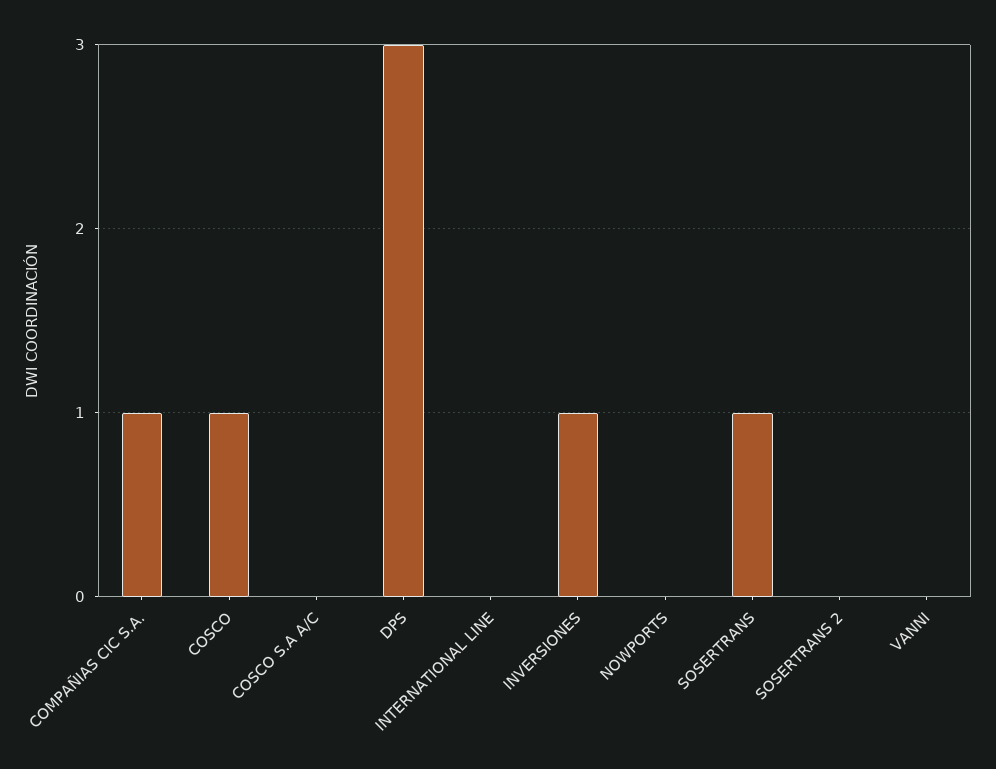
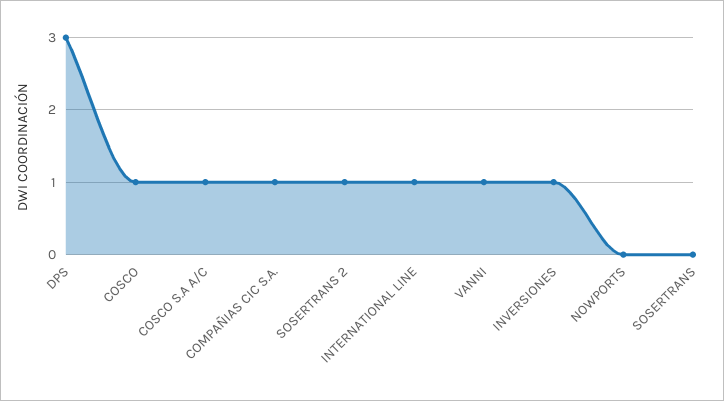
COSCO S.A A/C: 0 -> 1
INTERNATIONAL LINE: 0 -> 1
SOSERTRANS: 1 -> 0
SOSERTRANS 2: 0 -> 1
VANNI: 0 -> 1

